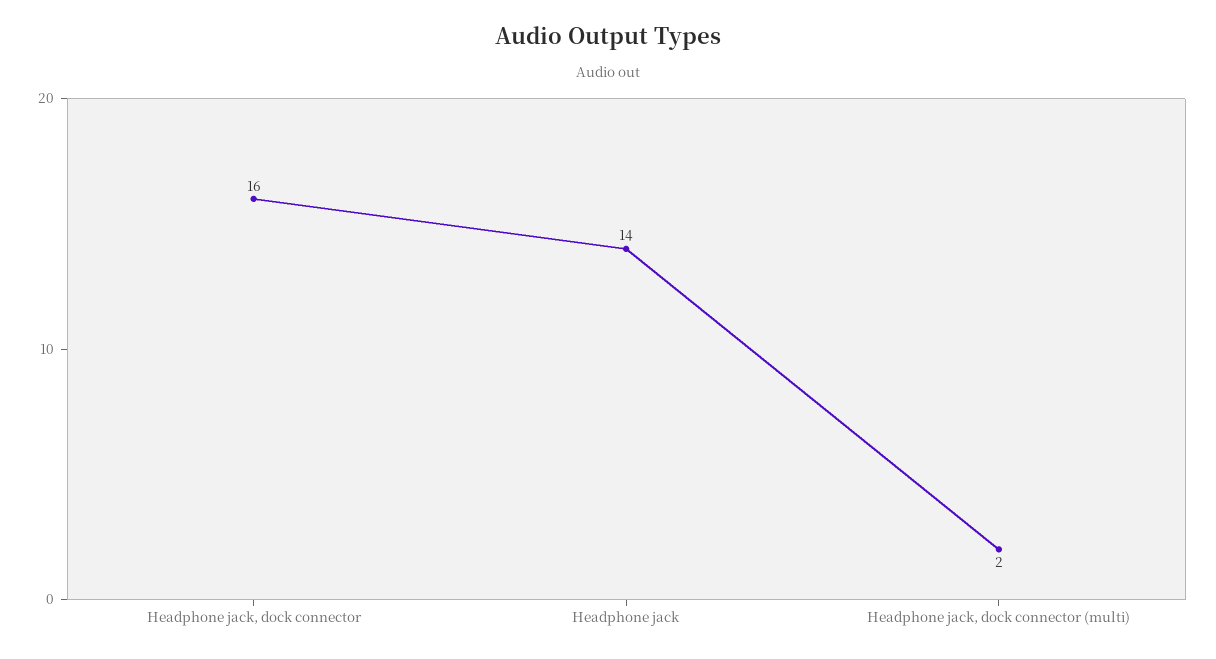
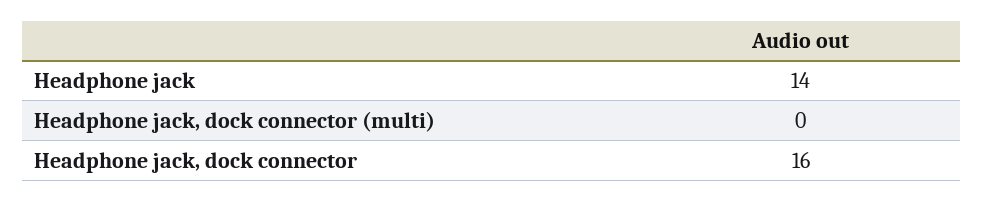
Headphone jack, dock connector (multi): 2 -> 0

